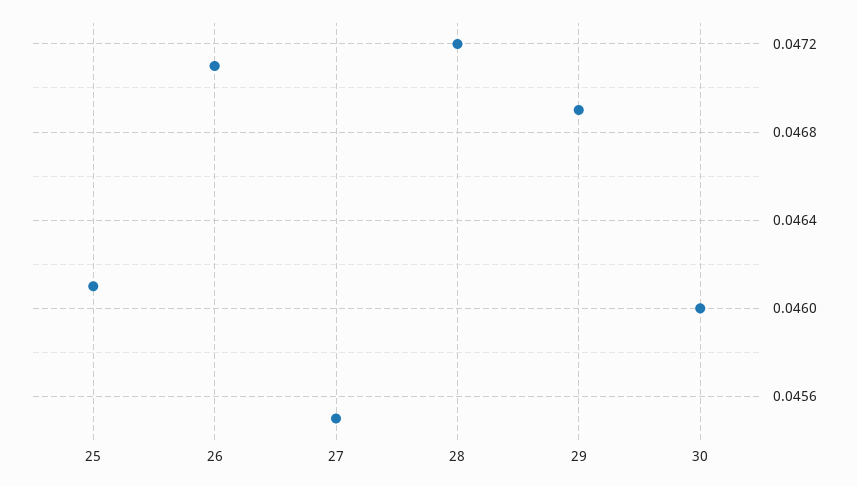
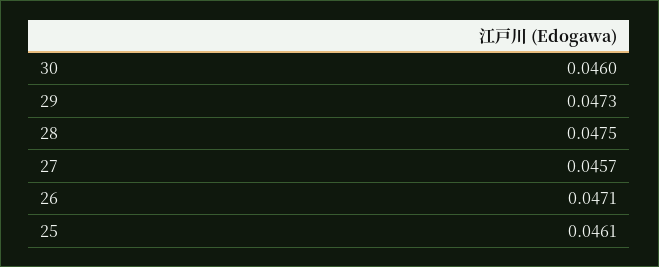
27: 0.0455 -> 0.0457
28: 0.0472 -> 0.0475
29: 0.0469 -> 0.0473

